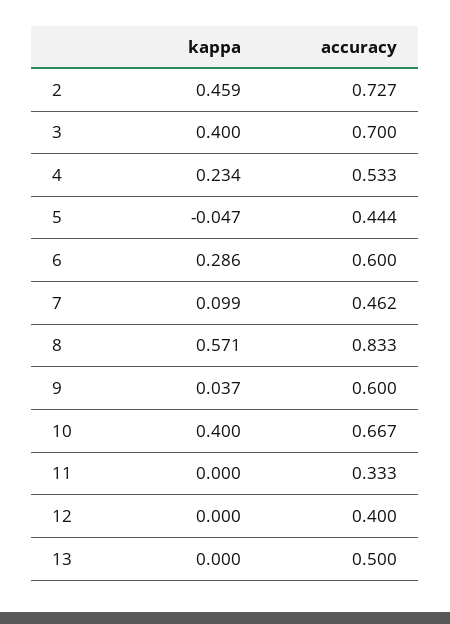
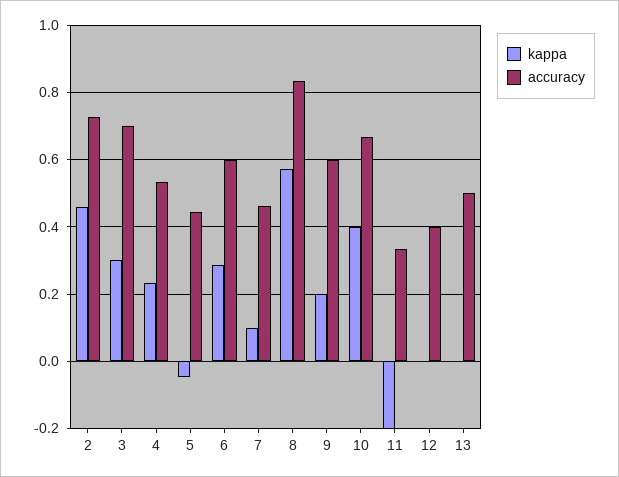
kappa, 3: 0.4 -> 0.3
kappa, 9: 0.037 -> 0.2
kappa, 11: 0 -> -0.2

